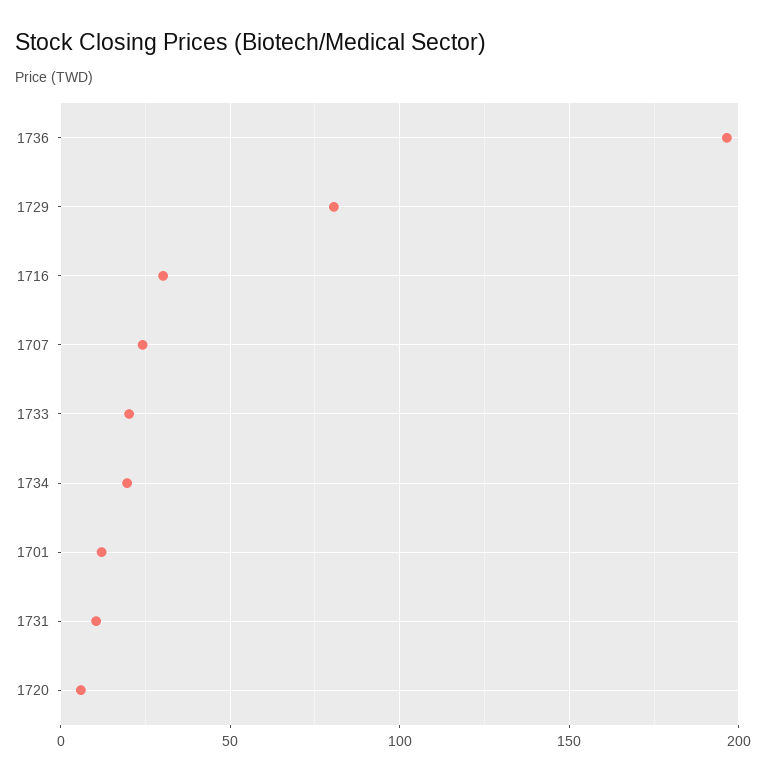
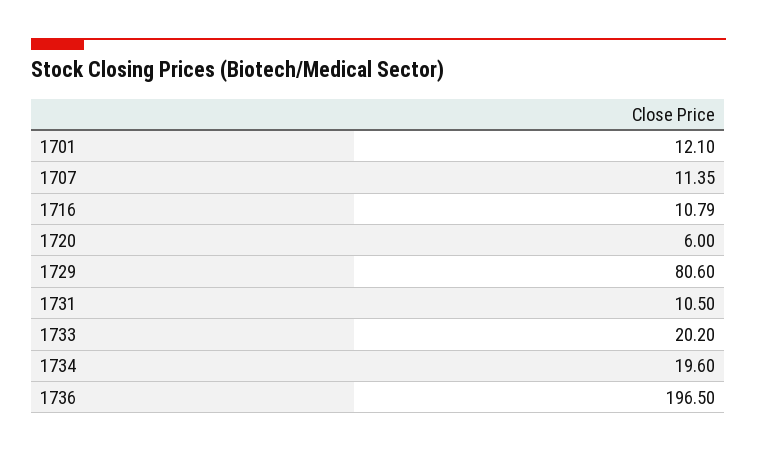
1716: 30 -> 10.79
1707: 25 -> 11.35

